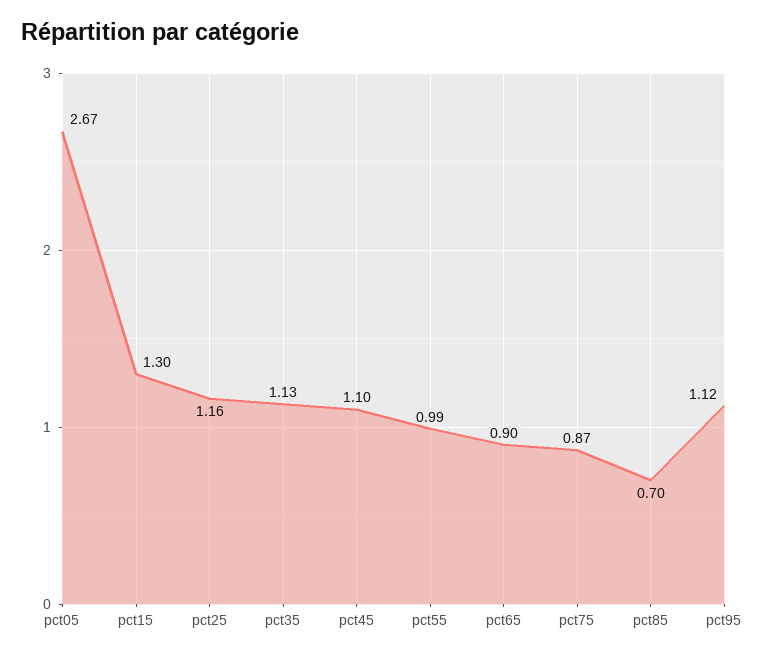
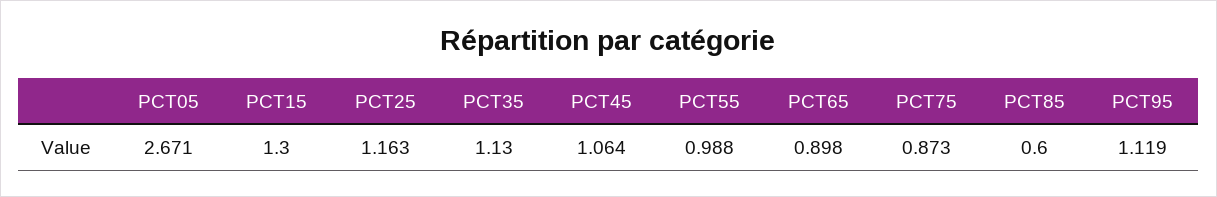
pct45: 1.1 -> 1.064
pct85: 0.7 -> 0.6

